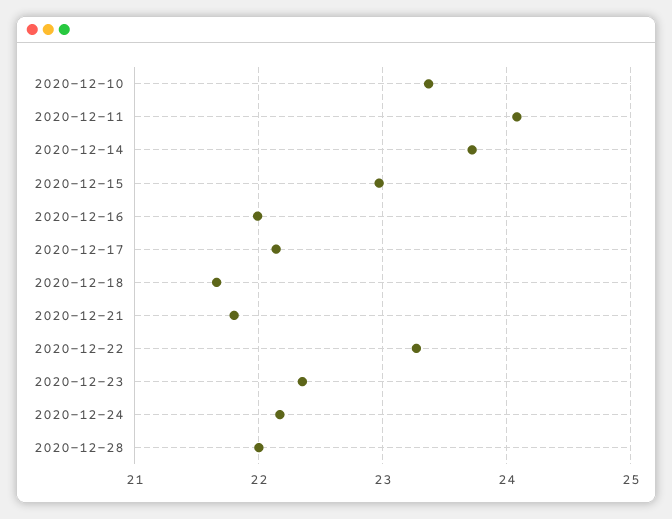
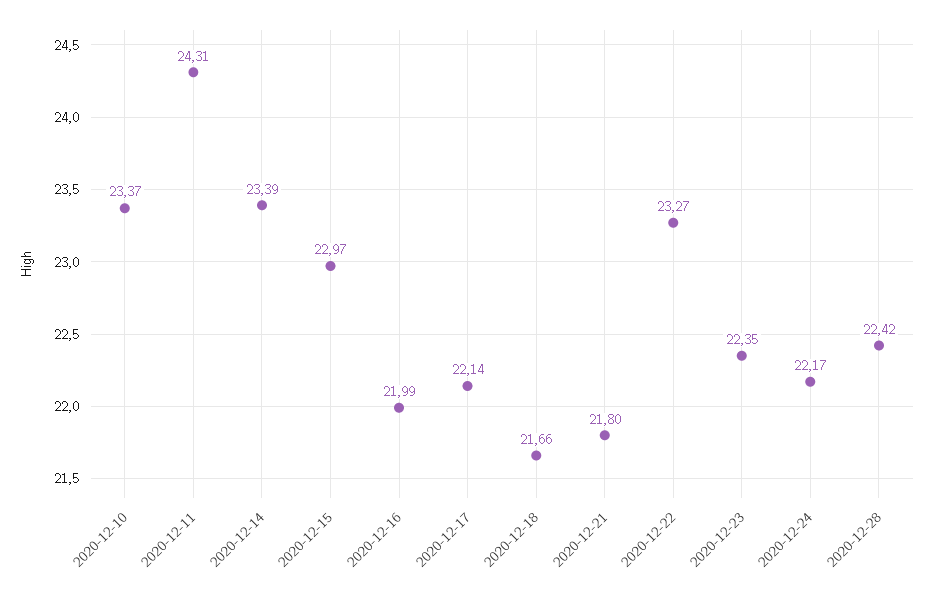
2020-12-11: 24.1 -> 24.31
2020-12-14: 23.7 -> 23.39
2020-12-28: 22 -> 22.42

